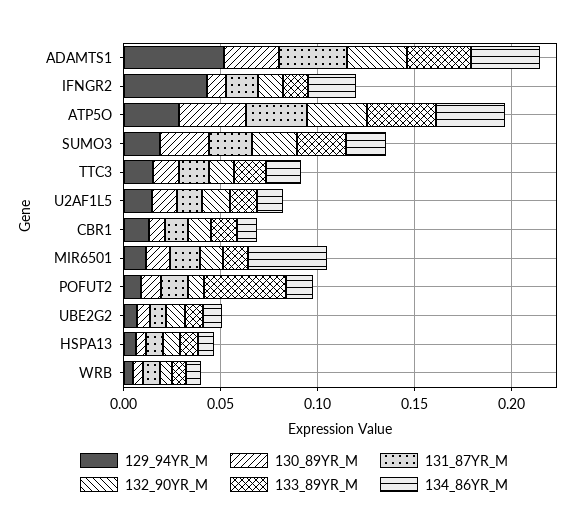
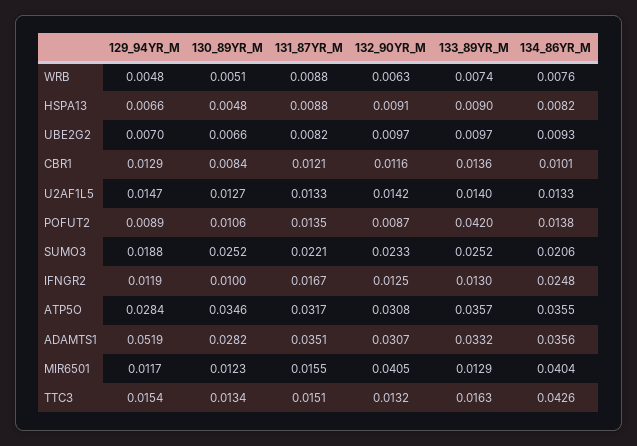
129_94YR_M, IFNGR2: 0.04 -> 0.0119
134_86YR_M, TTC3: 0.02 -> 0.0426
132_90YR_M, MIR6501: 0.01 -> 0.0405

